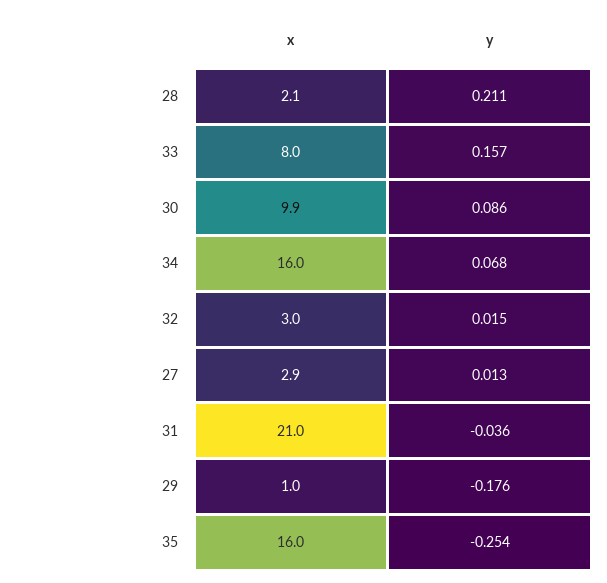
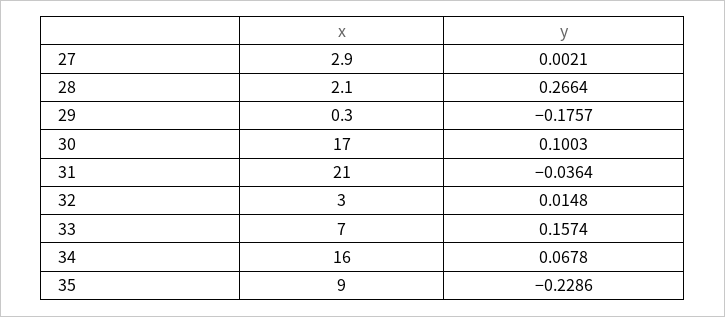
y, 28: 0.211 -> 0.2664
x, 33: 8 -> 7
x, 30: 9.9 -> 17
y, 30: 0.086 -> 0.1003
y, 27: 0.013 -> 0.0021
x, 29: 1 -> 0.3
x, 35: 16 -> 9
y, 35: -0.254 -> -0.2286

